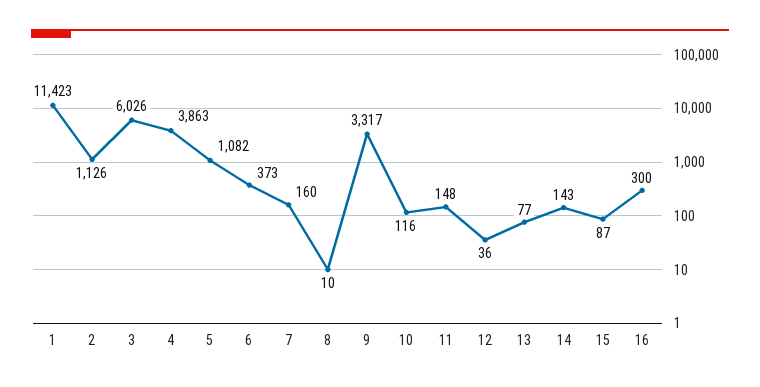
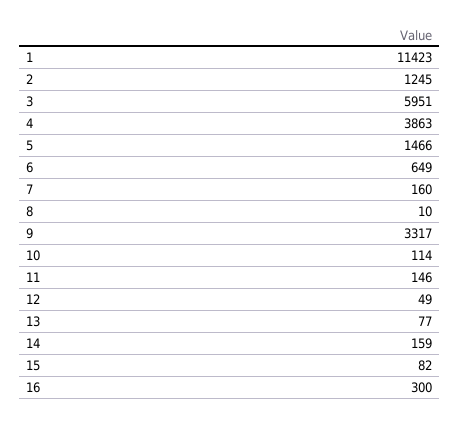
2: 1126 -> 1245
3: 6026 -> 5951
5: 1082 -> 1466
6: 373 -> 649
10: 116 -> 114
11: 148 -> 146
12: 36 -> 49
14: 143 -> 159
15: 87 -> 82

